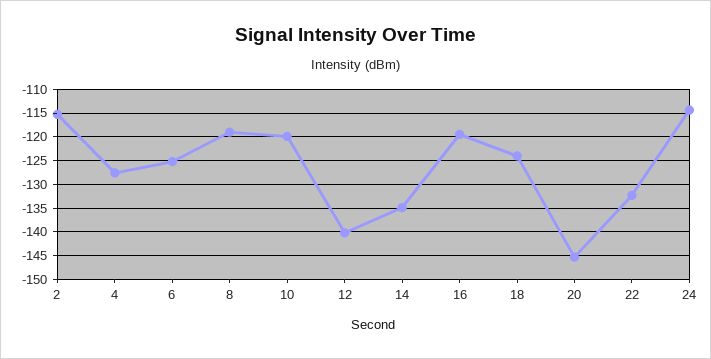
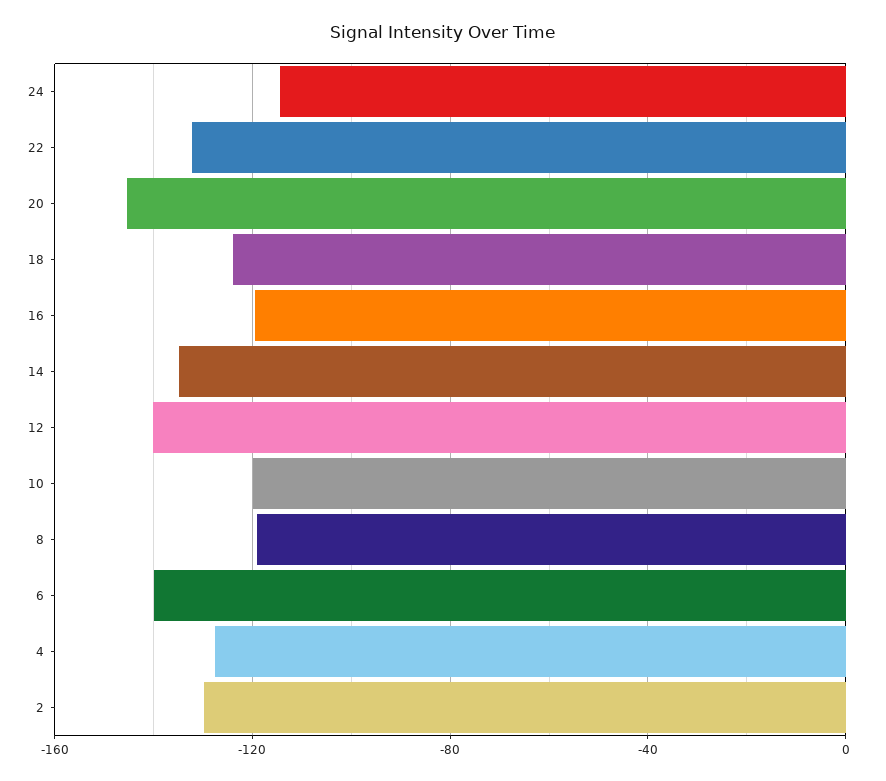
2: -115 -> -130
6: -125 -> -140

